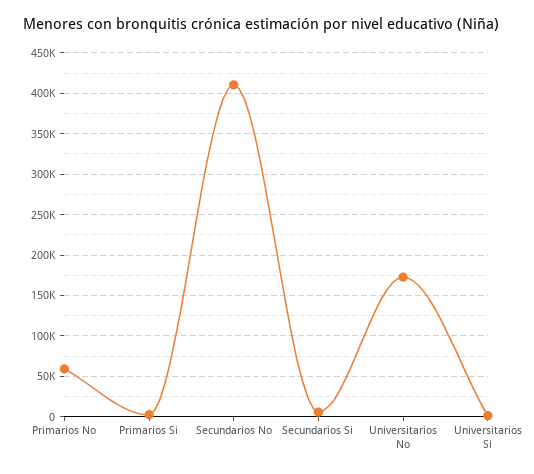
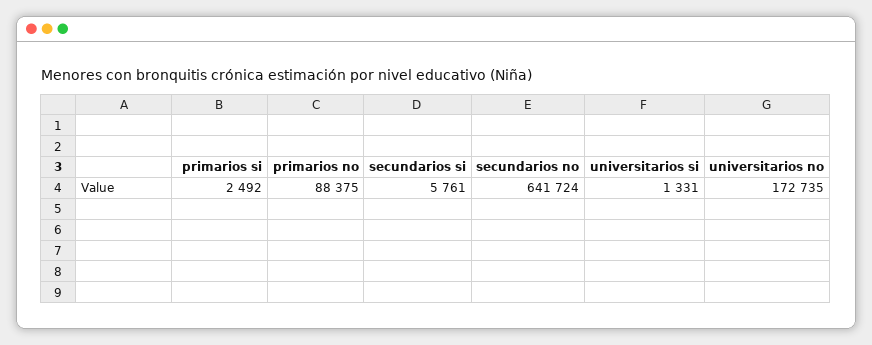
Primarios No: 60000 -> 88375
Secundarios No: 410000 -> 641724

